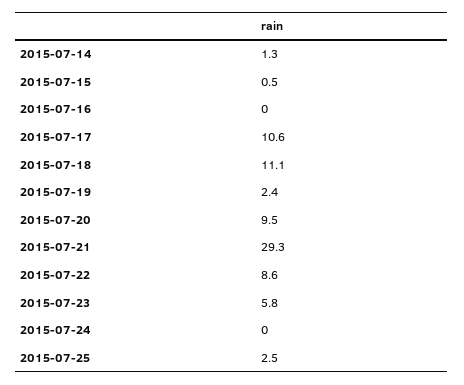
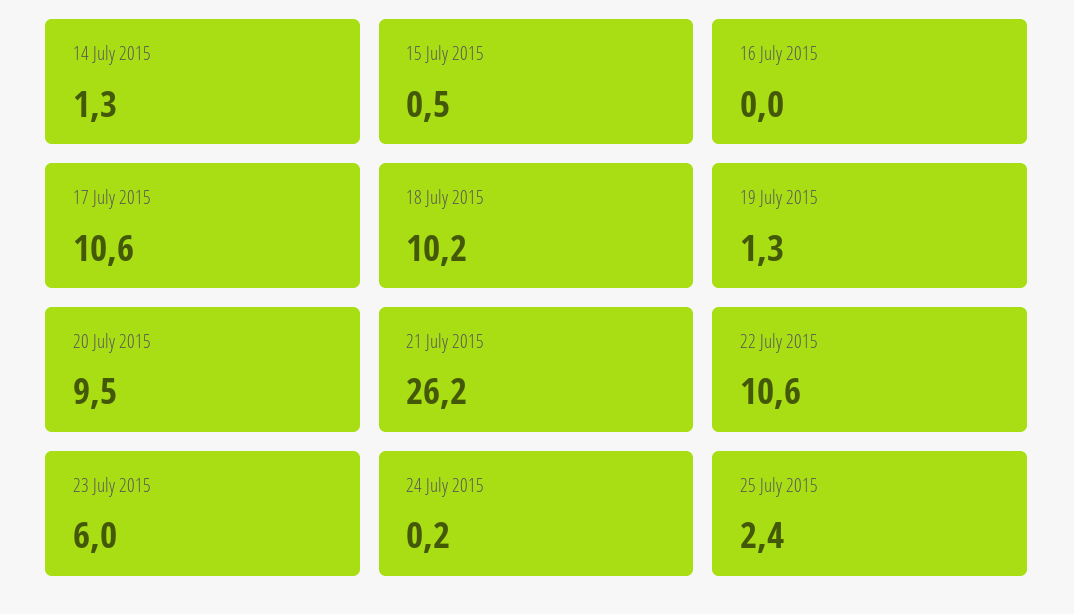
2015-07-18: 11.1 -> 10.2
2015-07-19: 2.4 -> 1.3
2015-07-21: 29.3 -> 26.2
2015-07-22: 8.6 -> 10.6
2015-07-23: 5.8 -> 6
2015-07-24: 0 -> 0.2
2015-07-25: 2.5 -> 2.4

